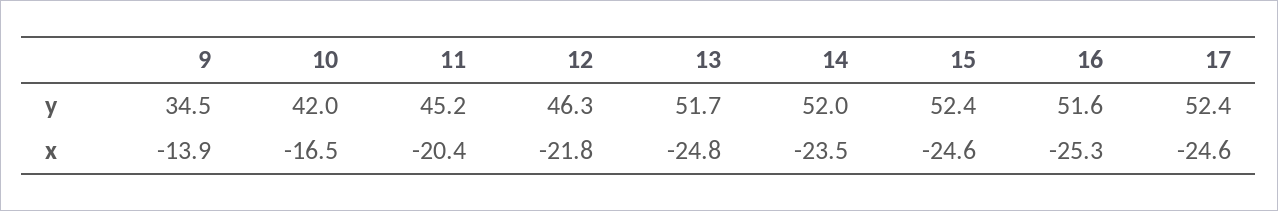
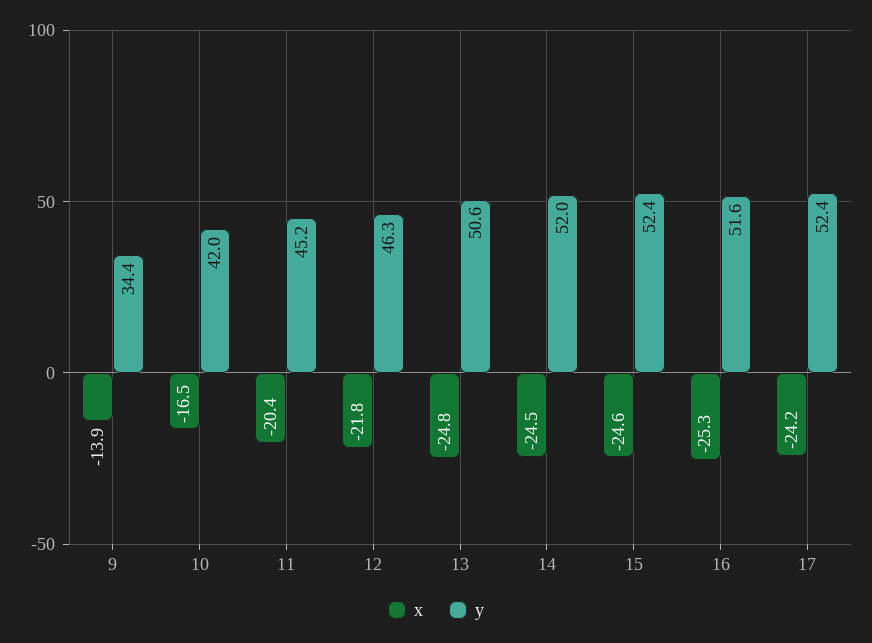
y, 9: 34.5 -> 34.4
y, 13: 51.7 -> 50.6
x, 14: -23.5 -> -24.5
x, 17: -24.6 -> -24.2

